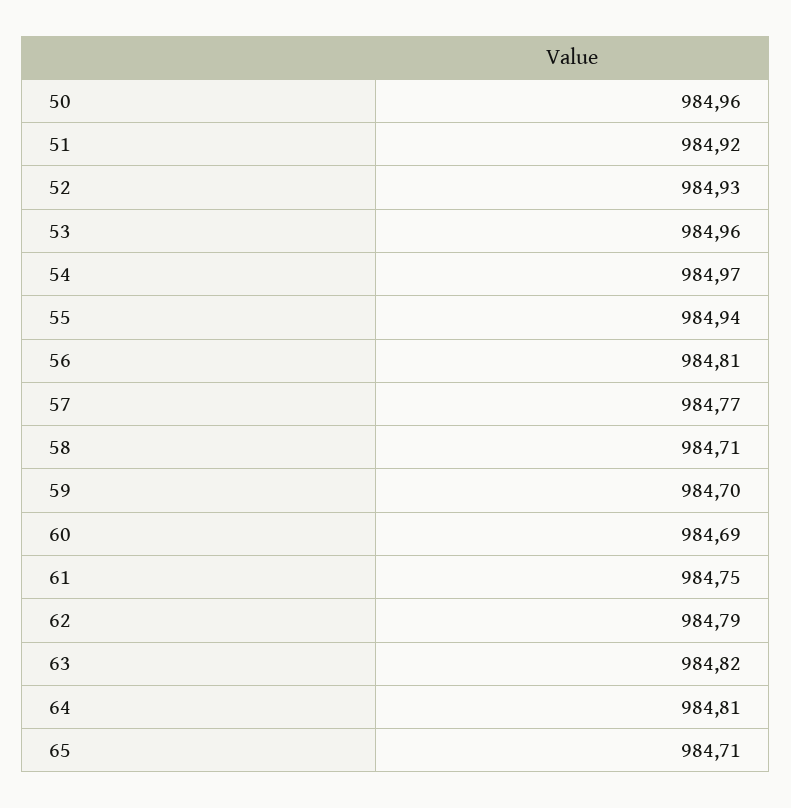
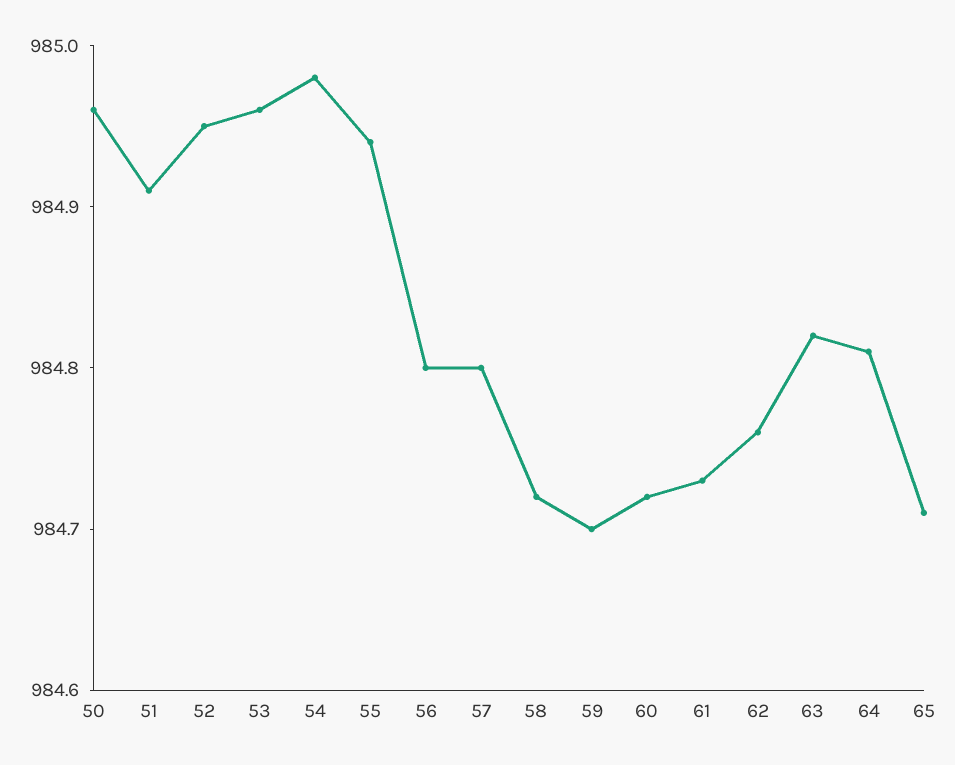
51: 984.92 -> 984.91
52: 984.93 -> 984.95
54: 984.97 -> 984.98
56: 984.81 -> 984.8
57: 984.77 -> 984.8
58: 984.71 -> 984.72
60: 984.69 -> 984.72
61: 984.75 -> 984.73
62: 984.79 -> 984.76

